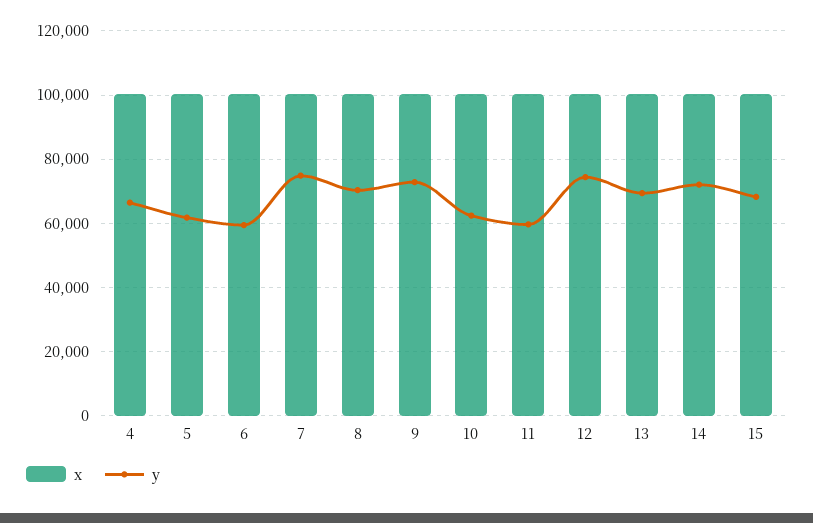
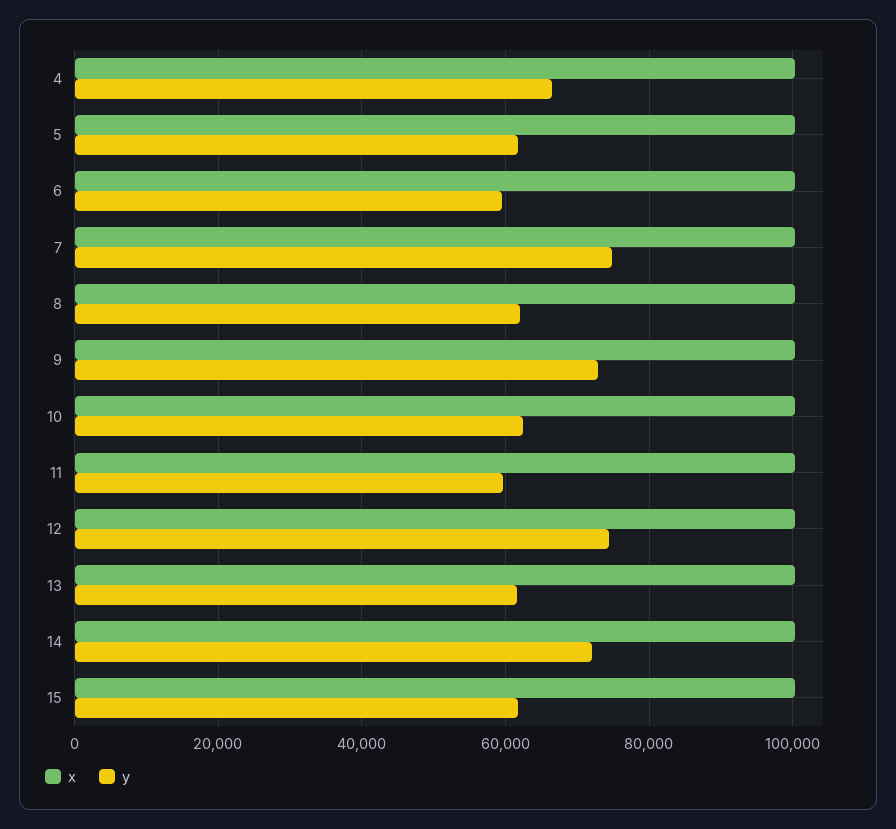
y, 8: 70000 -> 62000
y, 13: 70000 -> 62000
y, 15: 68000 -> 62000

